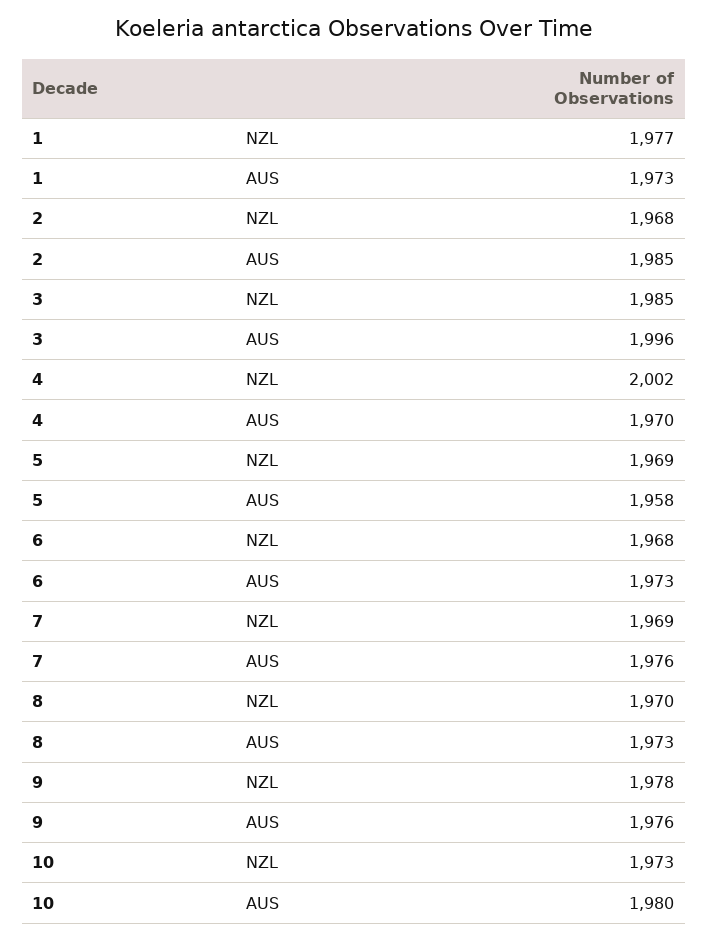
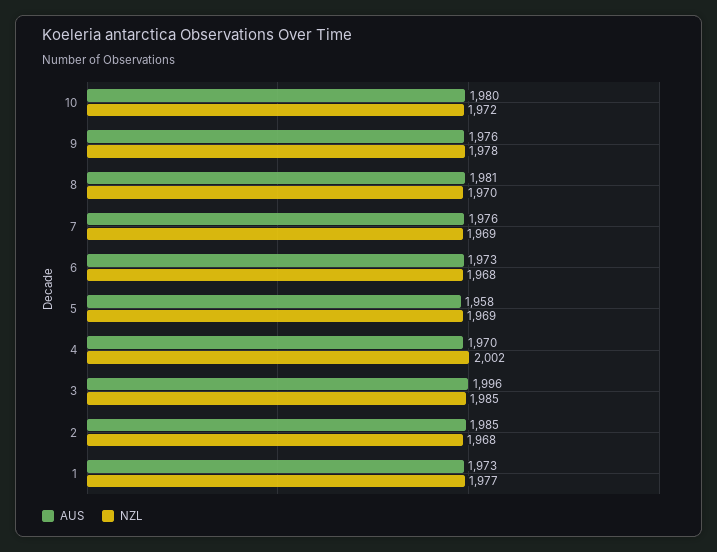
AUS, 8: 1973 -> 1981
NZL, 10: 1973 -> 1972

